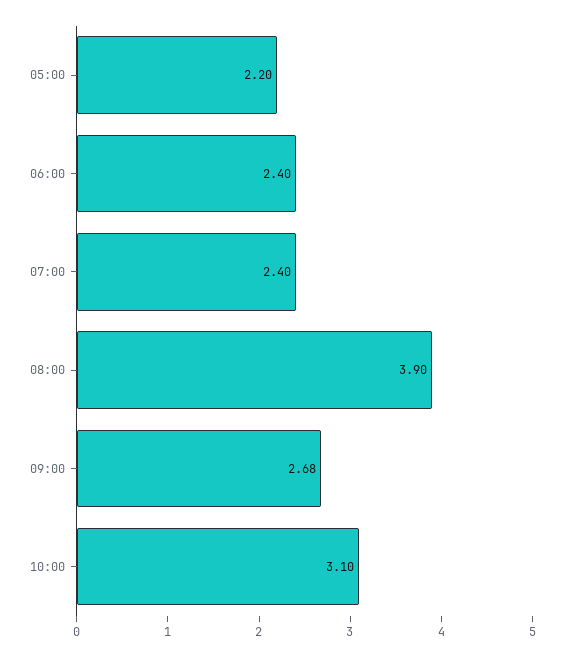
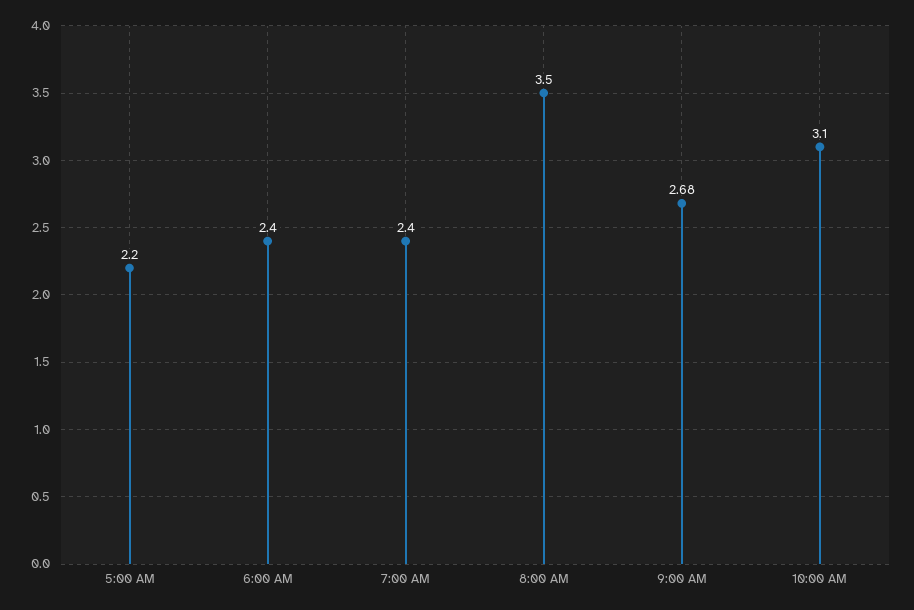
08:00: 3.9 -> 3.5

